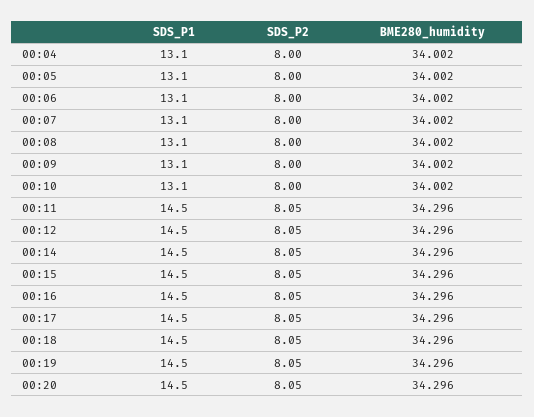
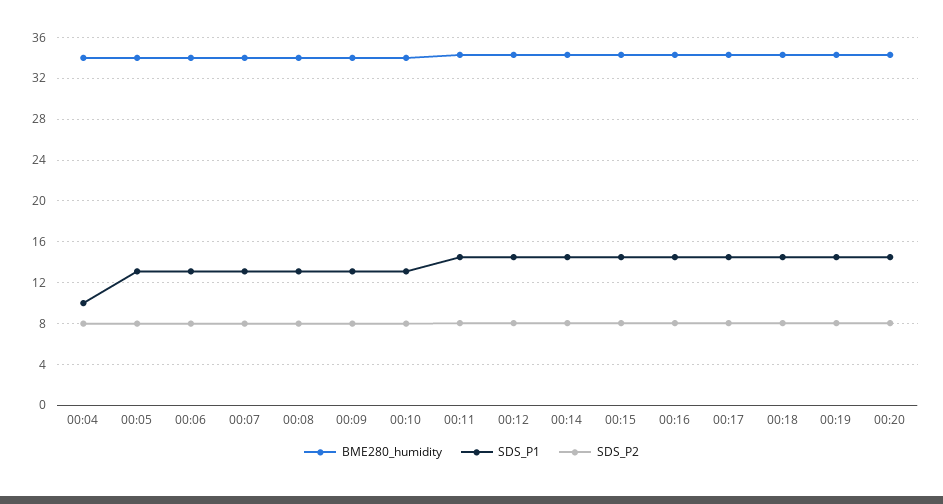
SDS_P1, 00:04: 13.1 -> 10

